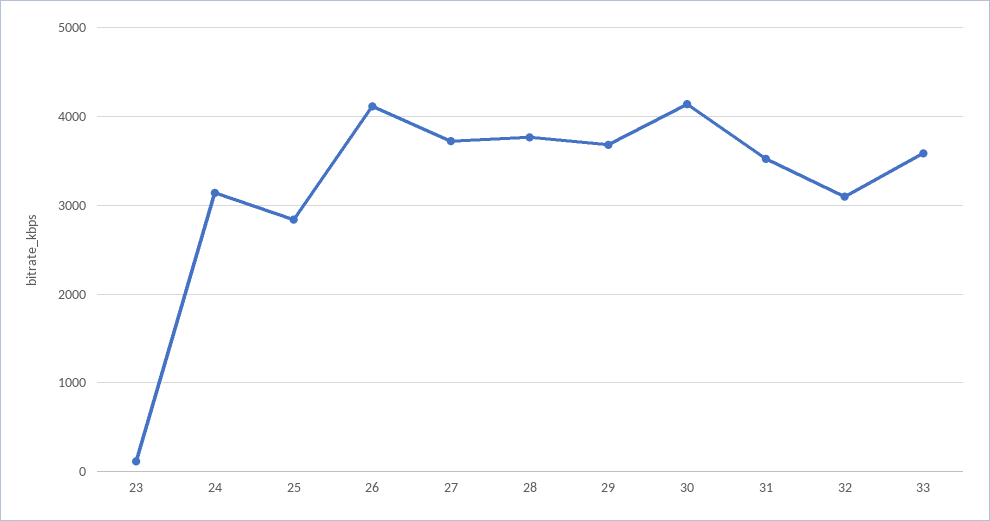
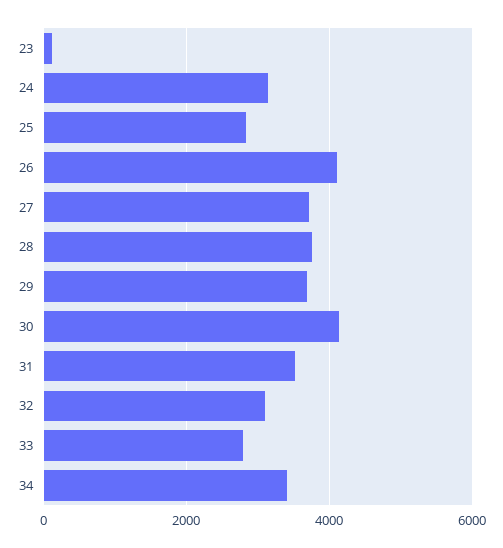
33: 3600 -> 2800
34: none -> 3400

